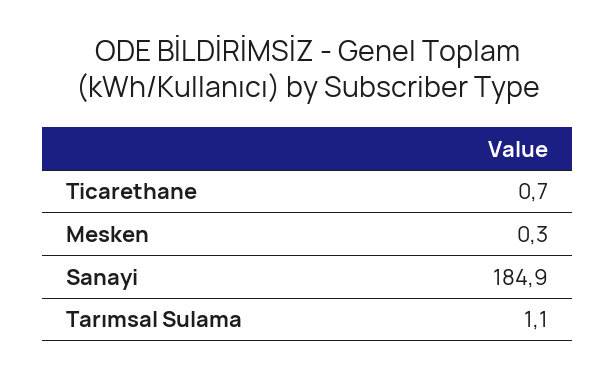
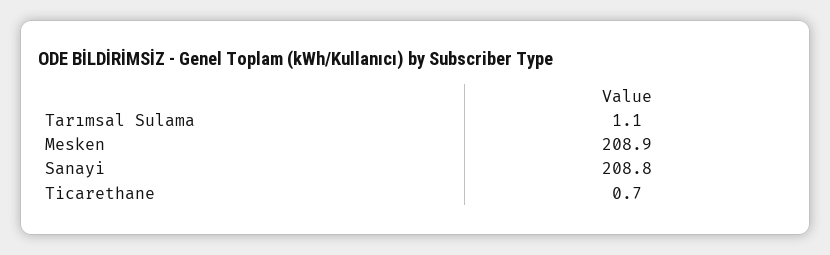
Mesken: 0.3 -> 208.9
Sanayi: 184.9 -> 208.8

